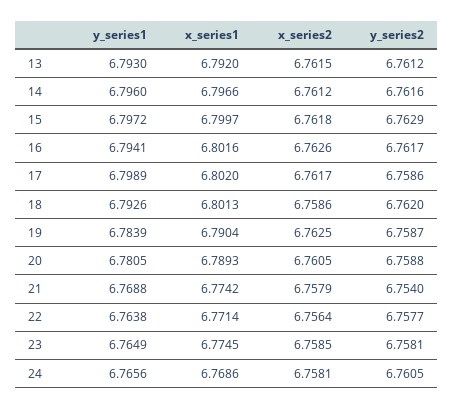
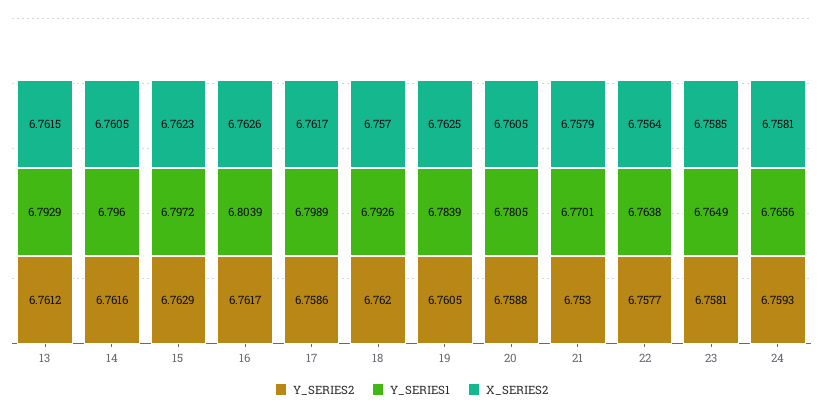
y_series1, 13: 6.793 -> 6.7929
x_series1, 13: 6.792 -> none
x_series1, 14: 6.7966 -> none
x_series2, 14: 6.7612 -> 6.7605
x_series1, 15: 6.7997 -> none
x_series2, 15: 6.7618 -> 6.7623
y_series1, 16: 6.7941 -> 6.8039
x_series1, 16: 6.8016 -> none
x_series1, 17: 6.802 -> none
x_series1, 18: 6.8013 -> none
x_series2, 18: 6.7586 -> 6.757
x_series1, 19: 6.7904 -> none
y_series2, 19: 6.7587 -> 6.7605
x_series1, 20: 6.7893 -> none
y_series1, 21: 6.7688 -> 6.7701
x_series1, 21: 6.7742 -> none
y_series2, 21: 6.754 -> 6.753
x_series1, 22: 6.7714 -> none
x_series1, 23: 6.7745 -> none
x_series1, 24: 6.7686 -> none
y_series2, 24: 6.7605 -> 6.7593

